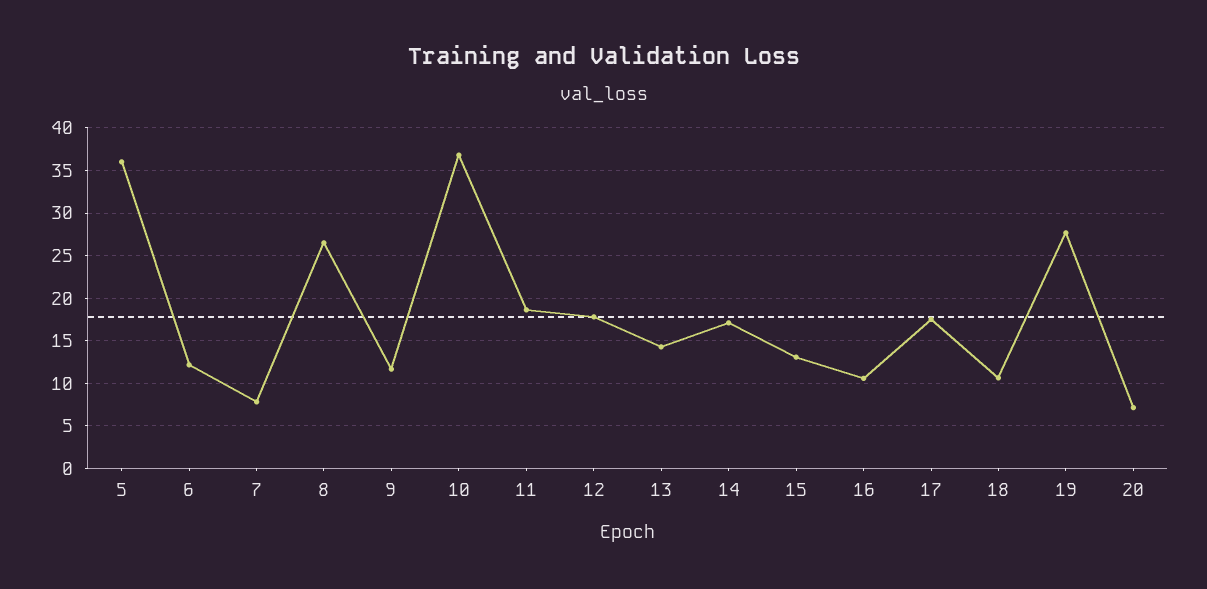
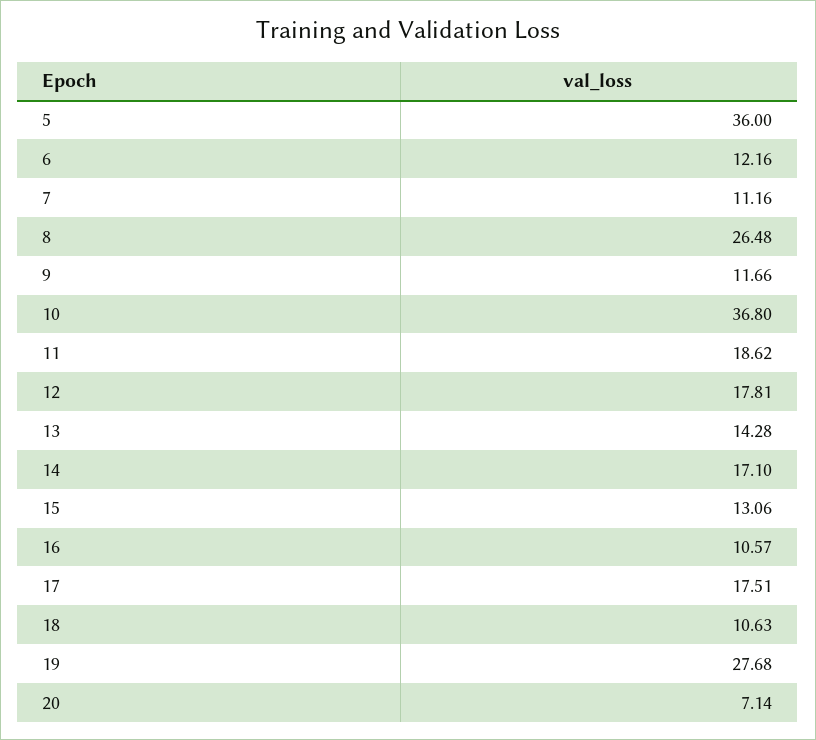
7: 8 -> 11.16

